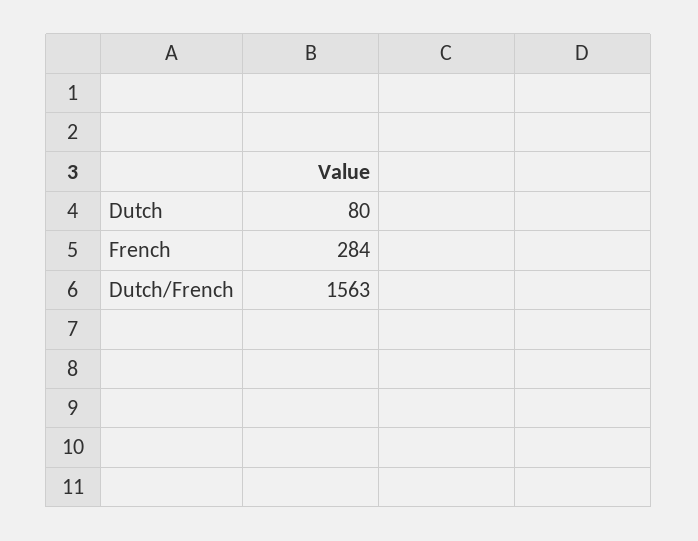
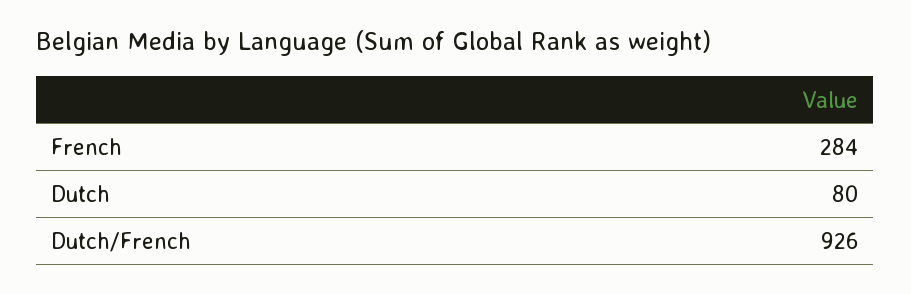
Dutch/French: 1563 -> 926

